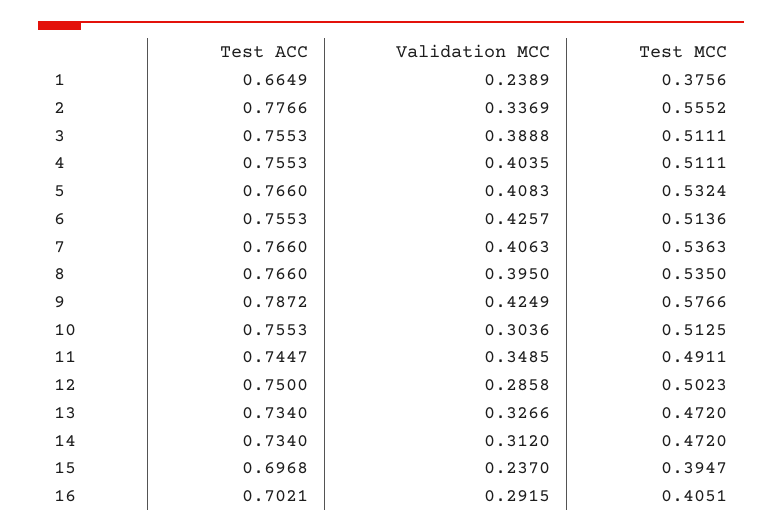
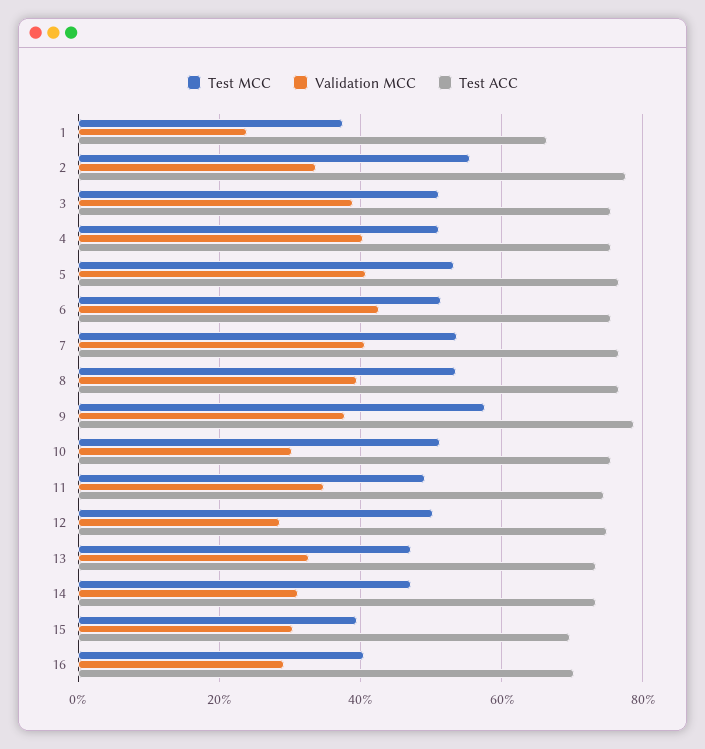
Validation MCC, 9: 0.4249 -> 0.38
Validation MCC, 15: 0.237 -> 0.3

